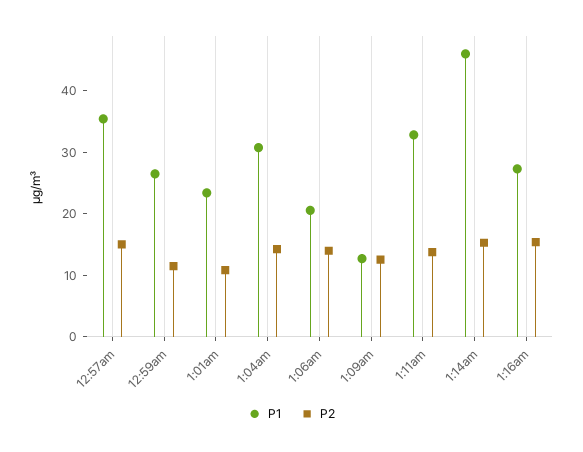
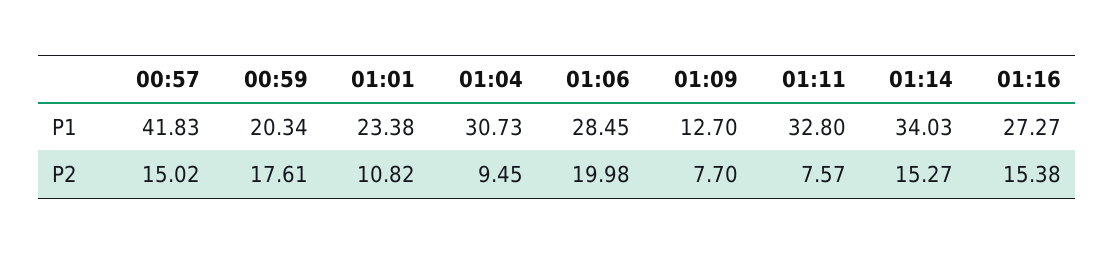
P1, 12:57am: 36 -> 41.83
P1, 12:59am: 26 -> 20.34
P2, 12:59am: 12 -> 17.61
P2, 1:04am: 14 -> 9.45
P1, 1:06am: 20 -> 28.45
P2, 1:06am: 14 -> 19.98
P2, 1:09am: 12 -> 7.7
P2, 1:11am: 14 -> 7.57
P1, 1:14am: 46 -> 34.03

